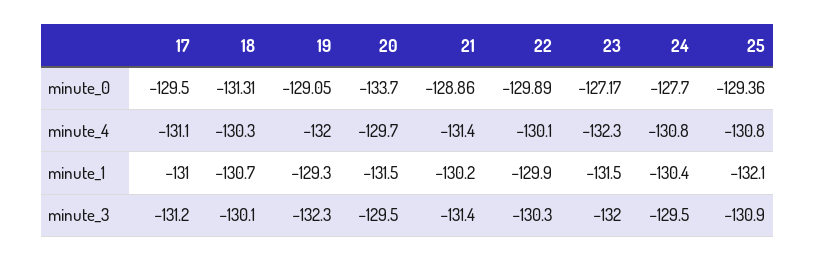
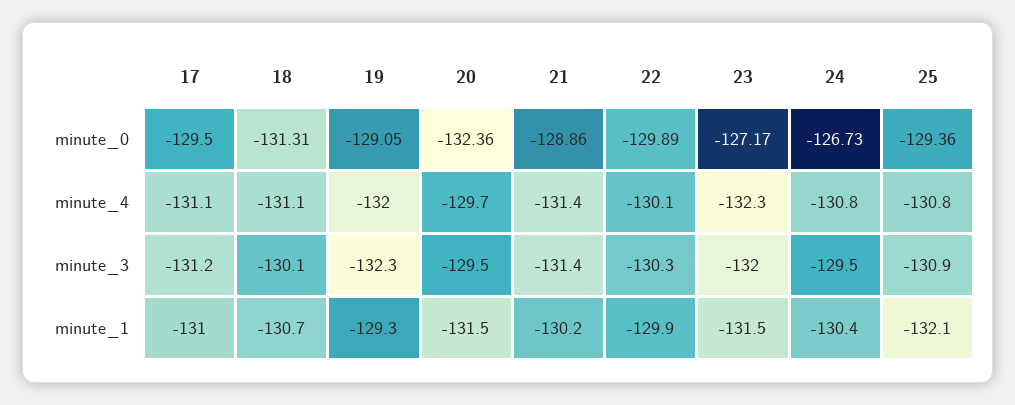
20, minute_0: -133.7 -> -132.36
24, minute_0: -127.7 -> -126.73
18, minute_4: -130.3 -> -131.1

